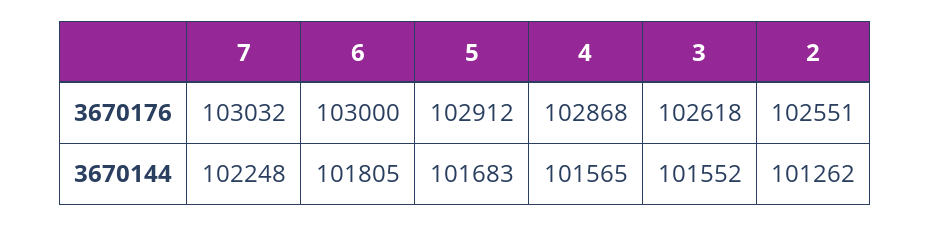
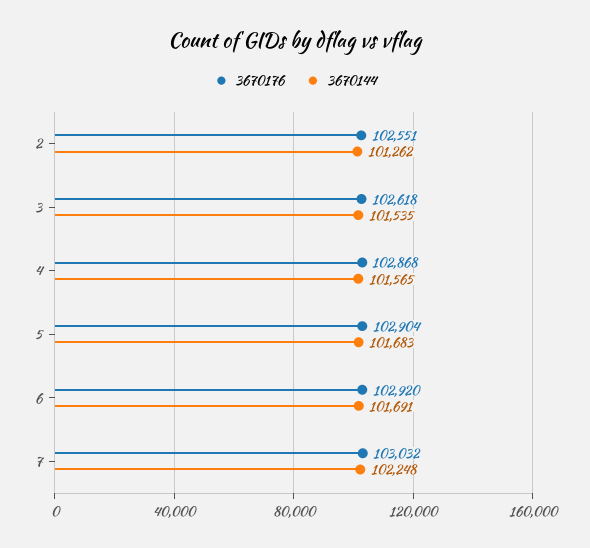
3670176, 6: 103000 -> 102920
3670176, 5: 102912 -> 102904
3670144, 6: 101805 -> 101691
3670144, 3: 101552 -> 101535

